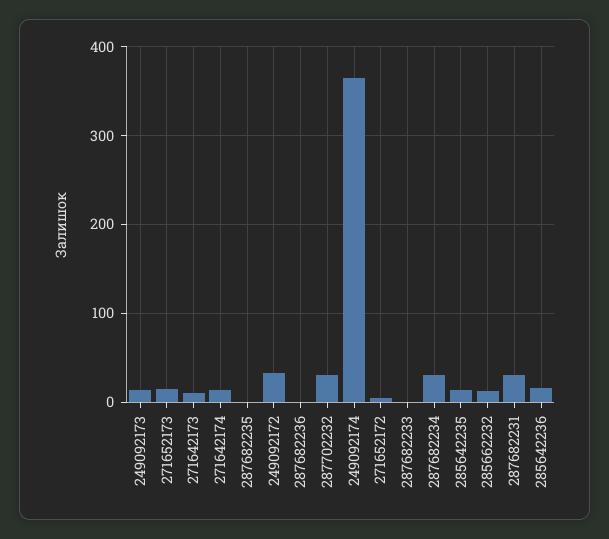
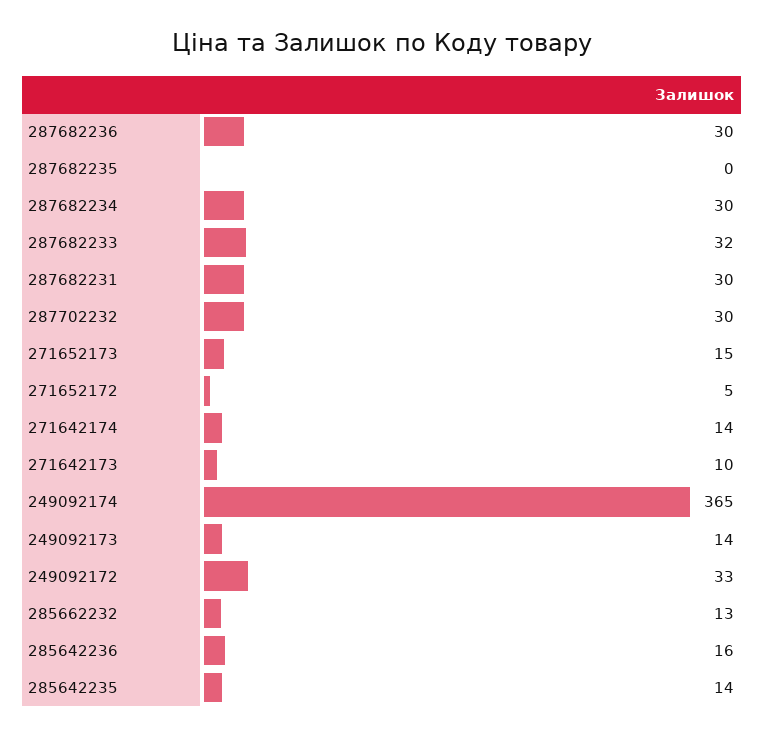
287682236: 0 -> 30
287682233: 0 -> 32

